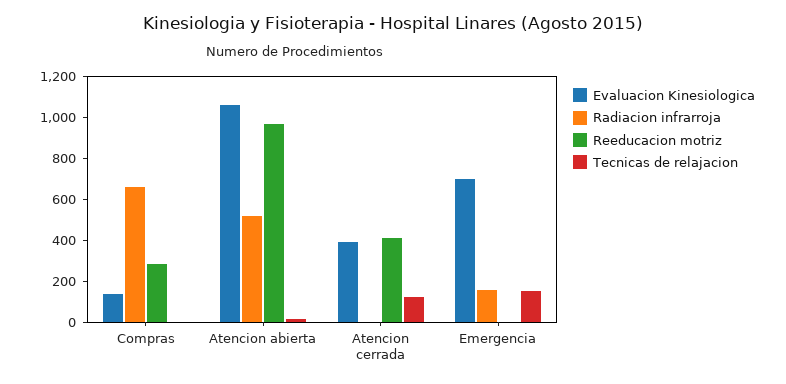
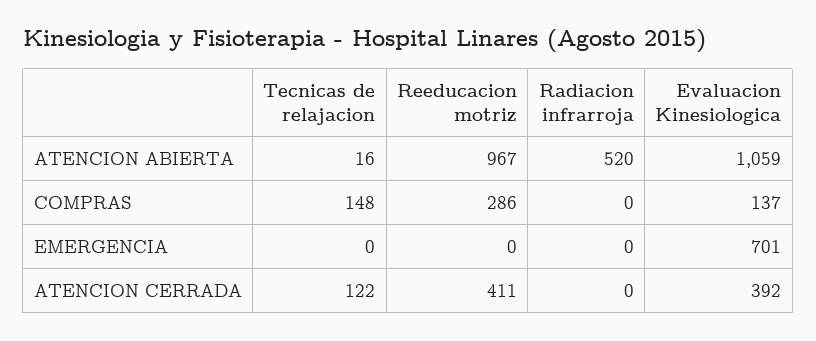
Radiacion infrarroja, Compras: 650 -> 0
Tecnicas de relajacion, Compras: 0 -> 148
Radiacion infrarroja, Emergencia: 150 -> 0
Tecnicas de relajacion, Emergencia: 150 -> 0

